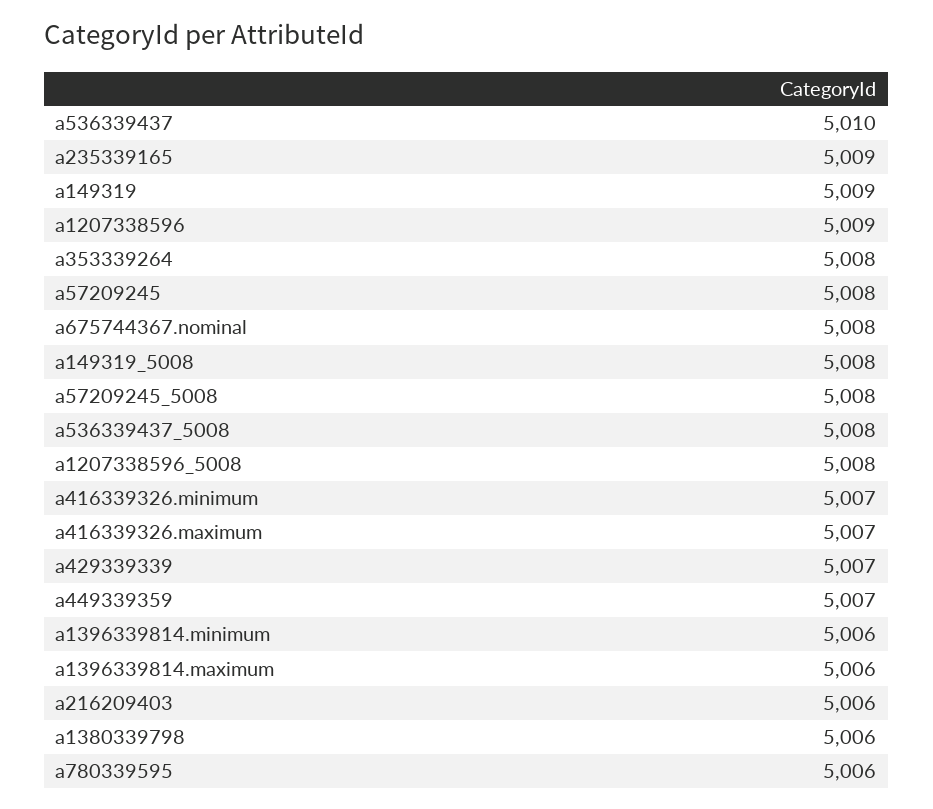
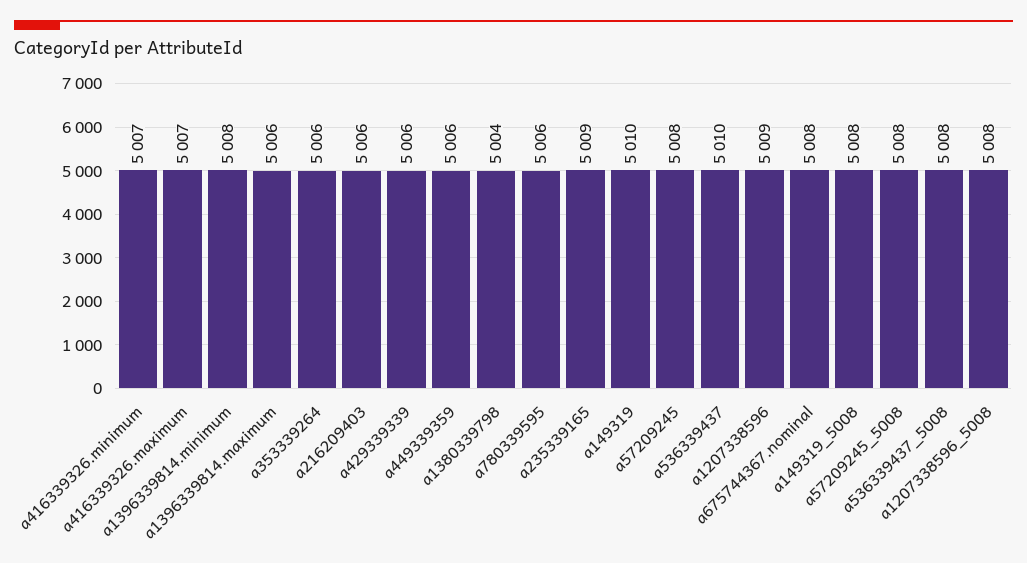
a149319: 5009 -> 5010
a353339264: 5008 -> 5006
a429339339: 5007 -> 5006
a449339359: 5007 -> 5006
a1396339814.minimum: 5006 -> 5008
a1380339798: 5006 -> 5004

